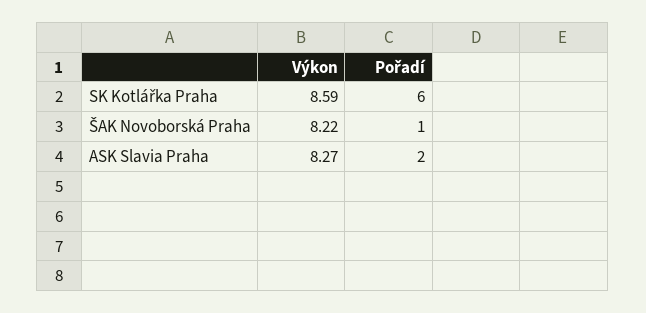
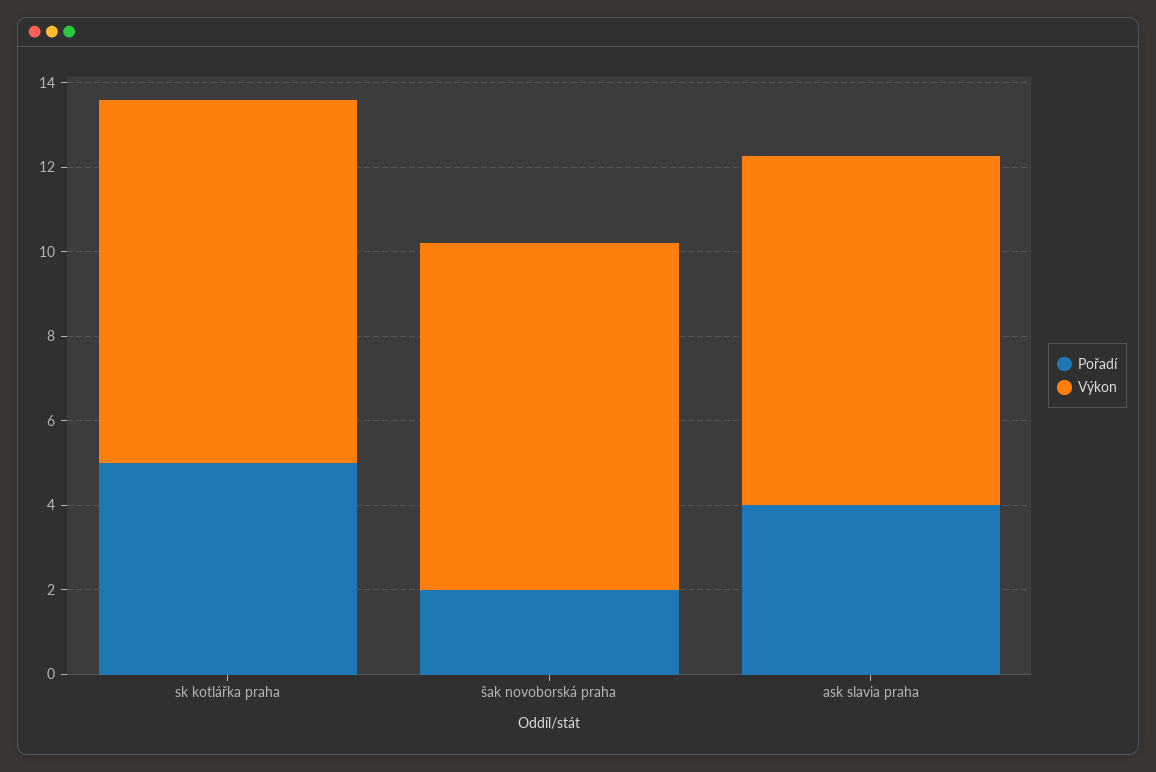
Pořadí, SK Kotlářka Praha: 6 -> 5
Pořadí, ŠAK Novoborská Praha: 1 -> 2
Pořadí, ASK Slavia Praha: 2 -> 4

